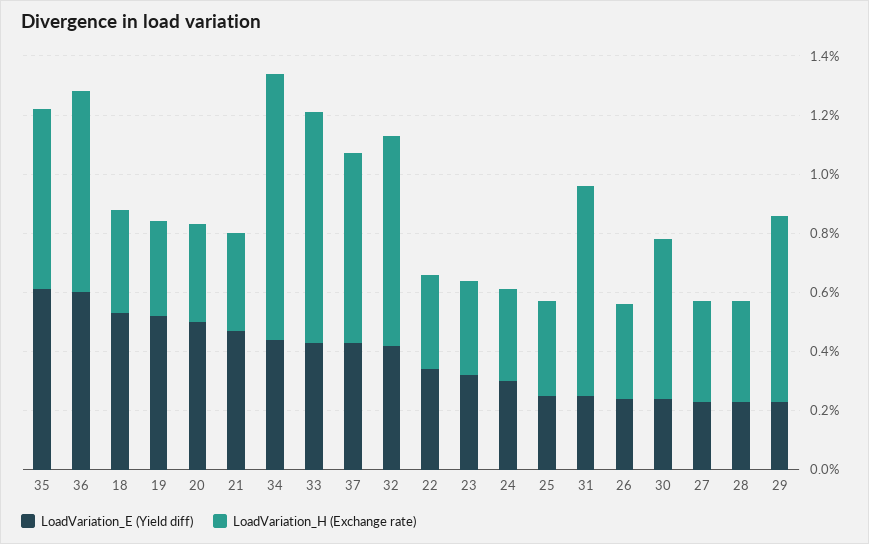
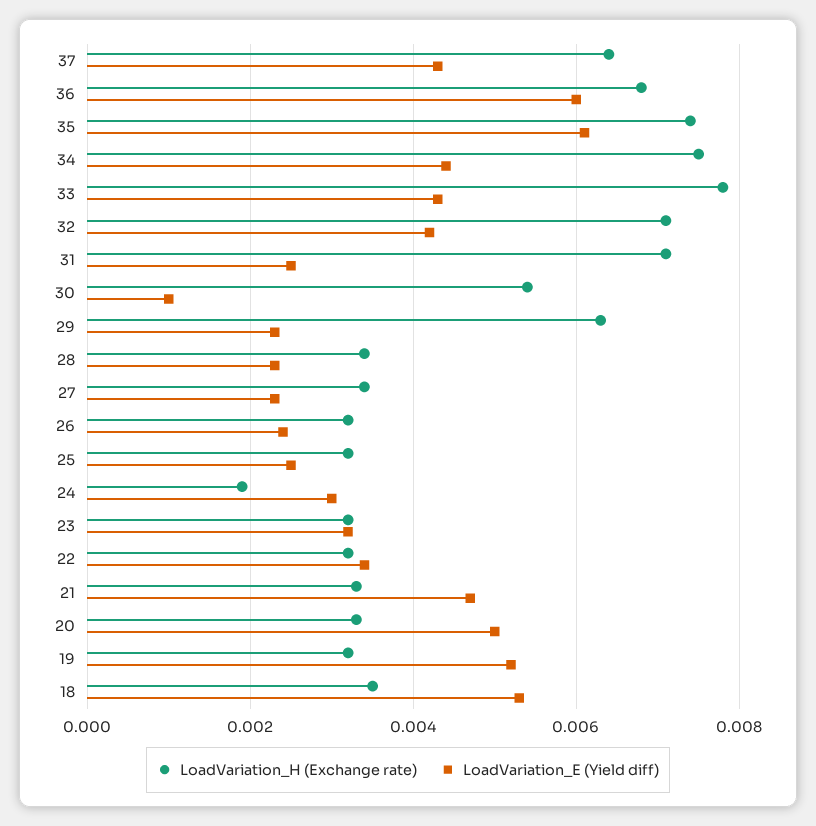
LoadVariation_H (Exchange rate), 35: 0.006 -> 0.0075
LoadVariation_H (Exchange rate), 34: 0.009 -> 0.0075
LoadVariation_H (Exchange rate), 24: 0.003 -> 0.002
LoadVariation_E (Yield diff), 30: 0.0025 -> 0.001

